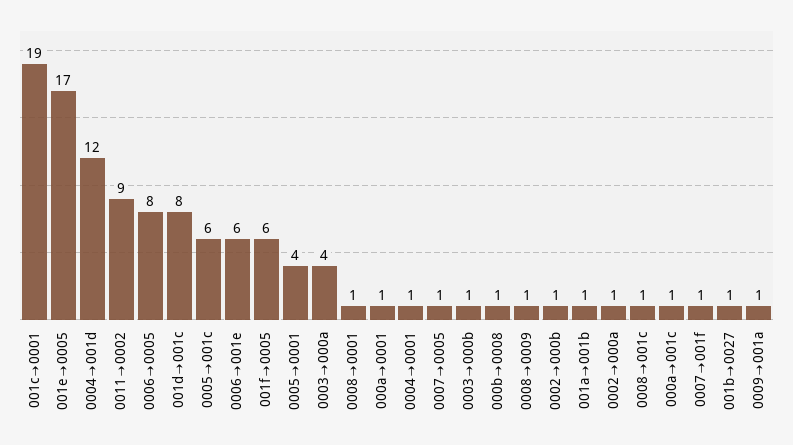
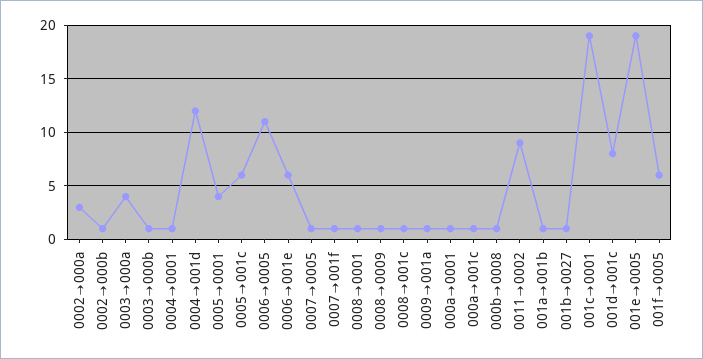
001e→0005: 17 -> 19
0006→0005: 8 -> 11
0002→000a: 1 -> 3

